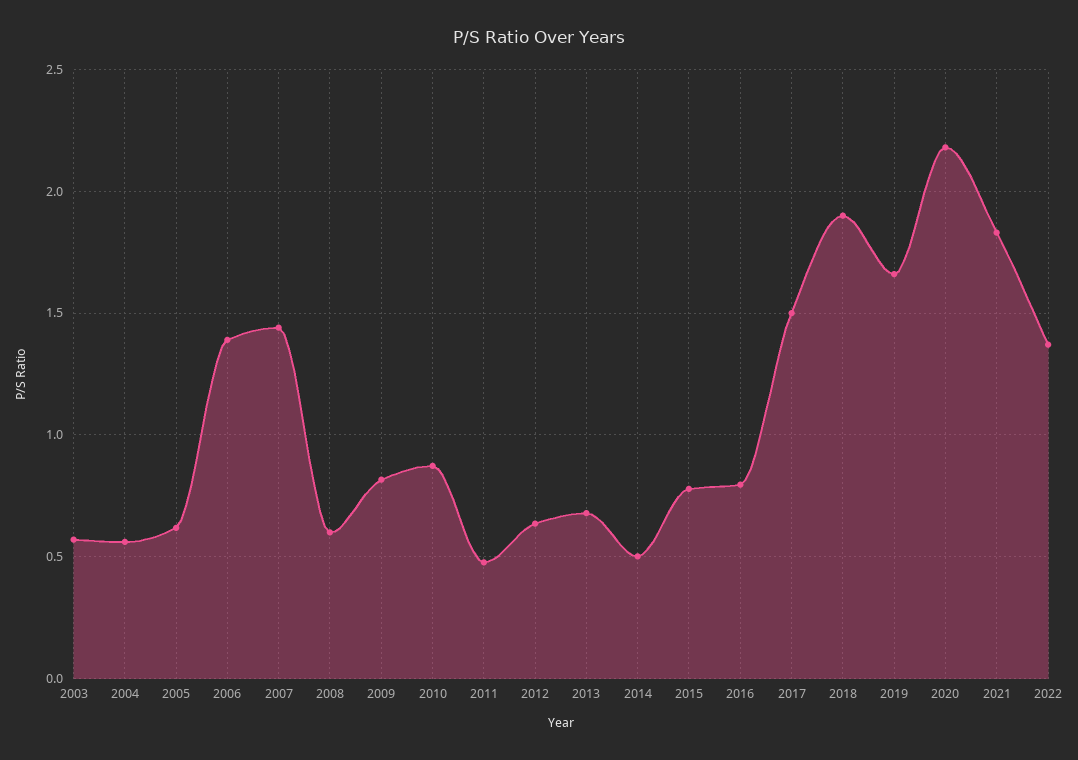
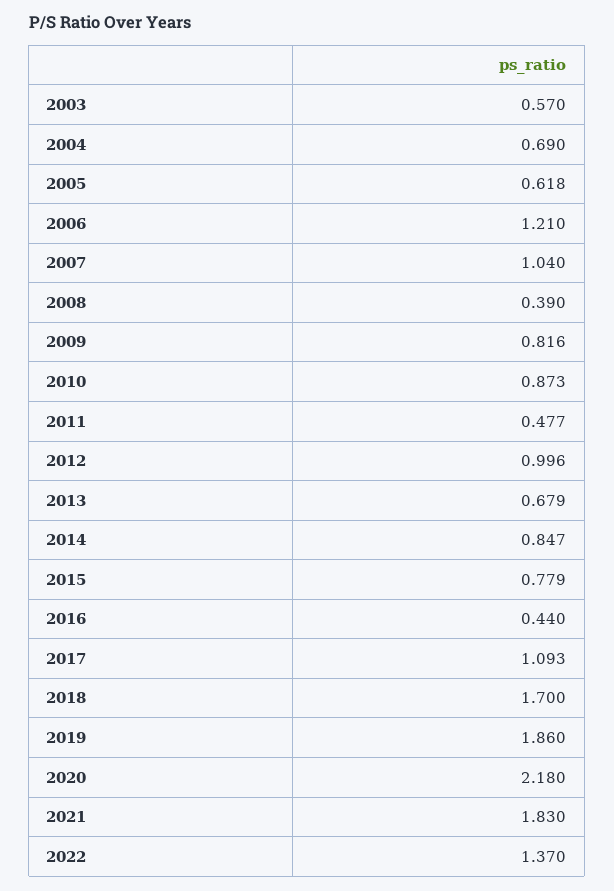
2004: 0.55 -> 0.69
2006: 1.4 -> 1.21
2007: 1.45 -> 1.04
2008: 0.6 -> 0.39
2012: 0.65 -> 0.996
2014: 0.5 -> 0.847
2016: 0.8 -> 0.44
2017: 1.5 -> 1.093
2018: 1.9 -> 1.7
2019: 1.65 -> 1.86

